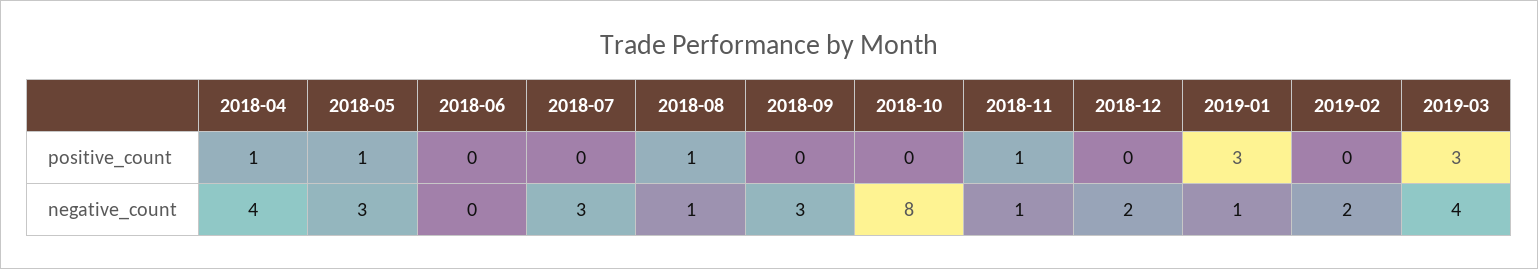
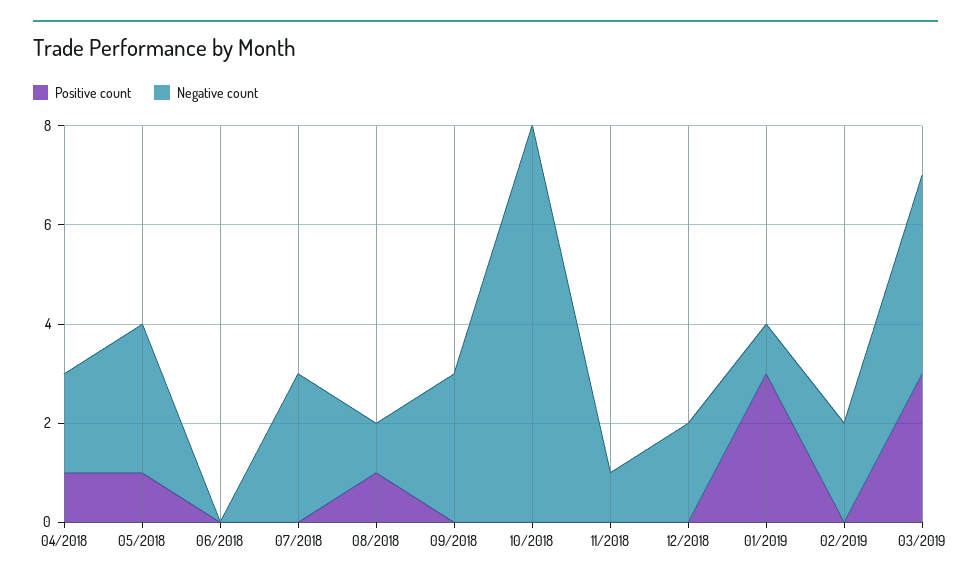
positive_count, 2018-11: 1 -> 0
negative_count, 2018-04: 4 -> 2

